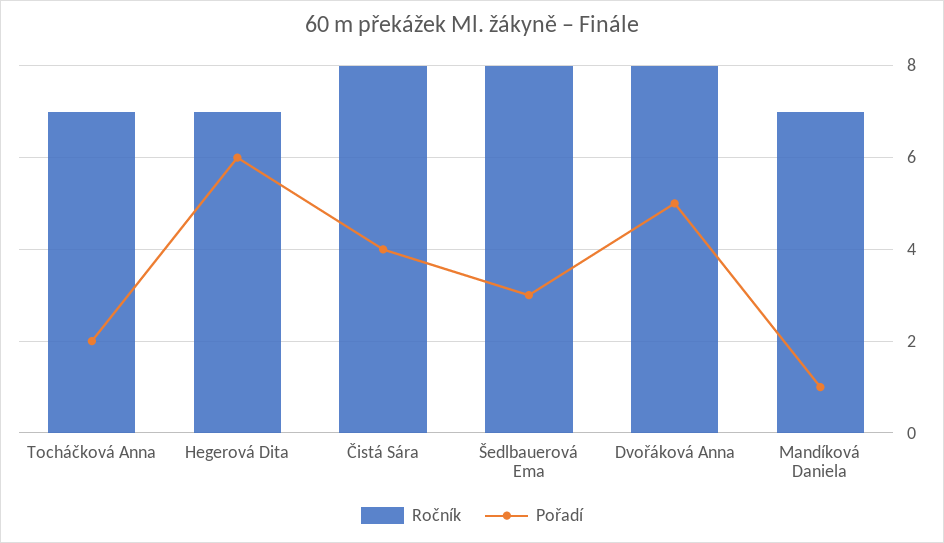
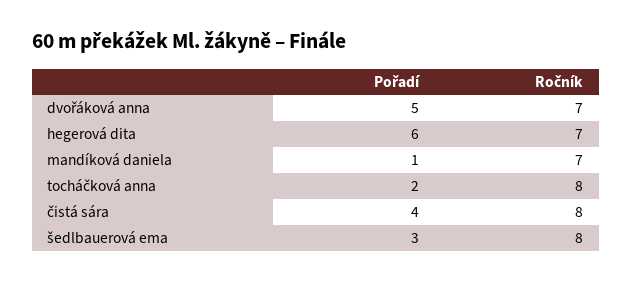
Ročník, Tocháčková Anna: 7 -> 8
Ročník, Dvořáková Anna: 8 -> 7

